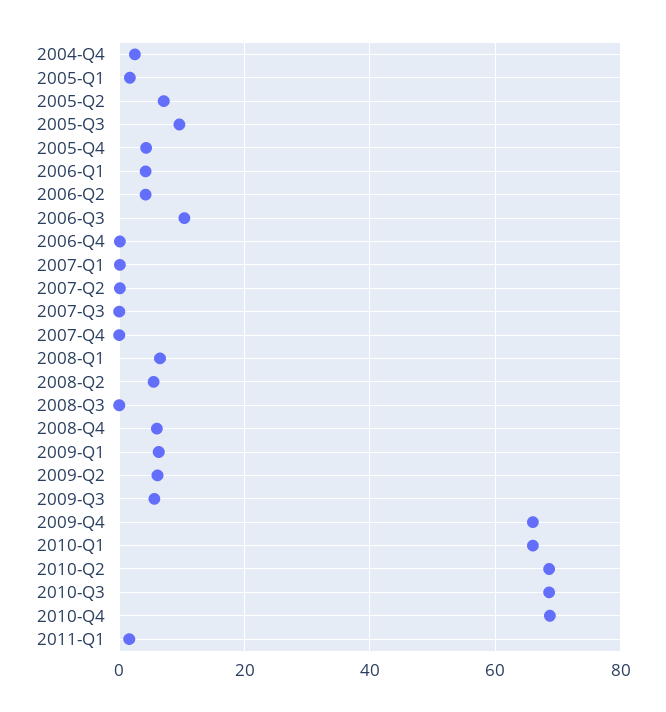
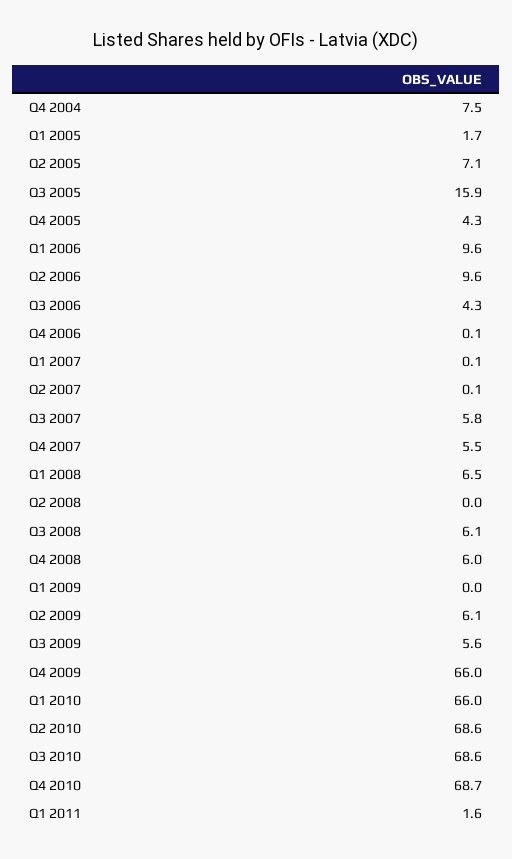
2004-Q4: 2 -> 7.5
2005-Q3: 10 -> 15.9
2006-Q1: 4 -> 9.6
2006-Q2: 4 -> 9.6
2006-Q3: 10 -> 4.3
2007-Q3: 0 -> 5.8
2007-Q4: 0 -> 5.5
2008-Q2: 6 -> 0
2008-Q3: 0 -> 6.1
2009-Q1: 6 -> 0

